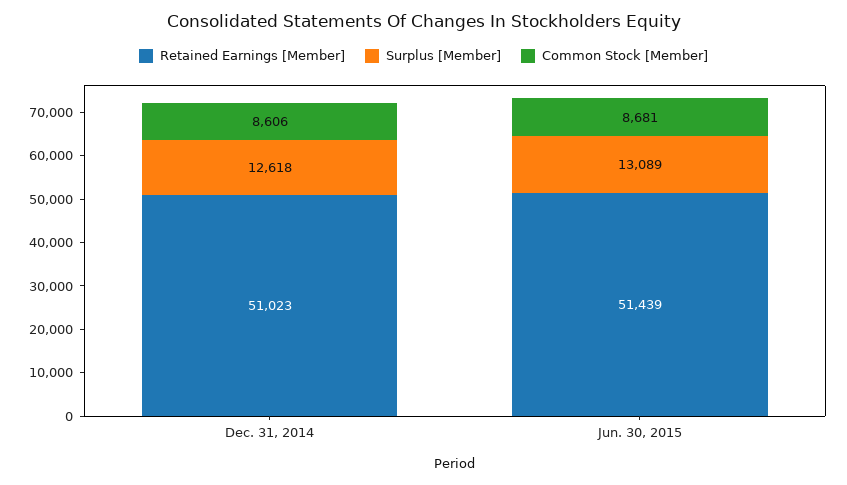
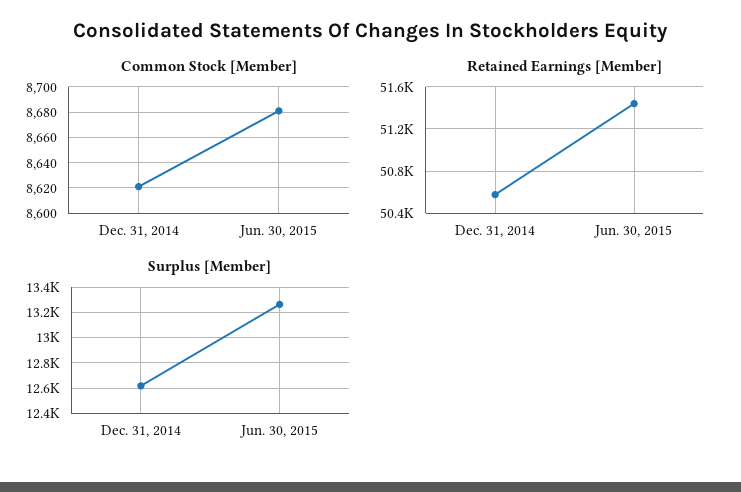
Retained Earnings [Member], Dec. 31, 2014: 51023 -> 50600
Common Stock [Member], Dec. 31, 2014: 8606 -> 8620
Surplus [Member], Jun. 30, 2015: 13089 -> 13250

